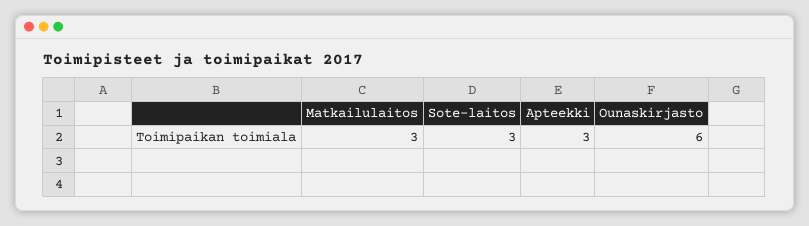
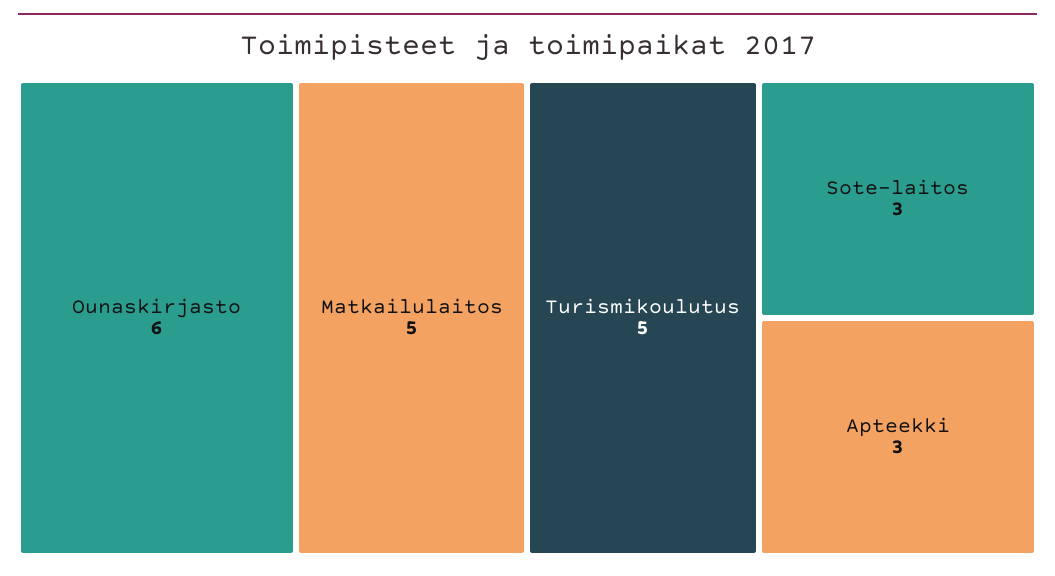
Matkailulaitos: 3 -> 5
Turismikoulutus: none -> 5

